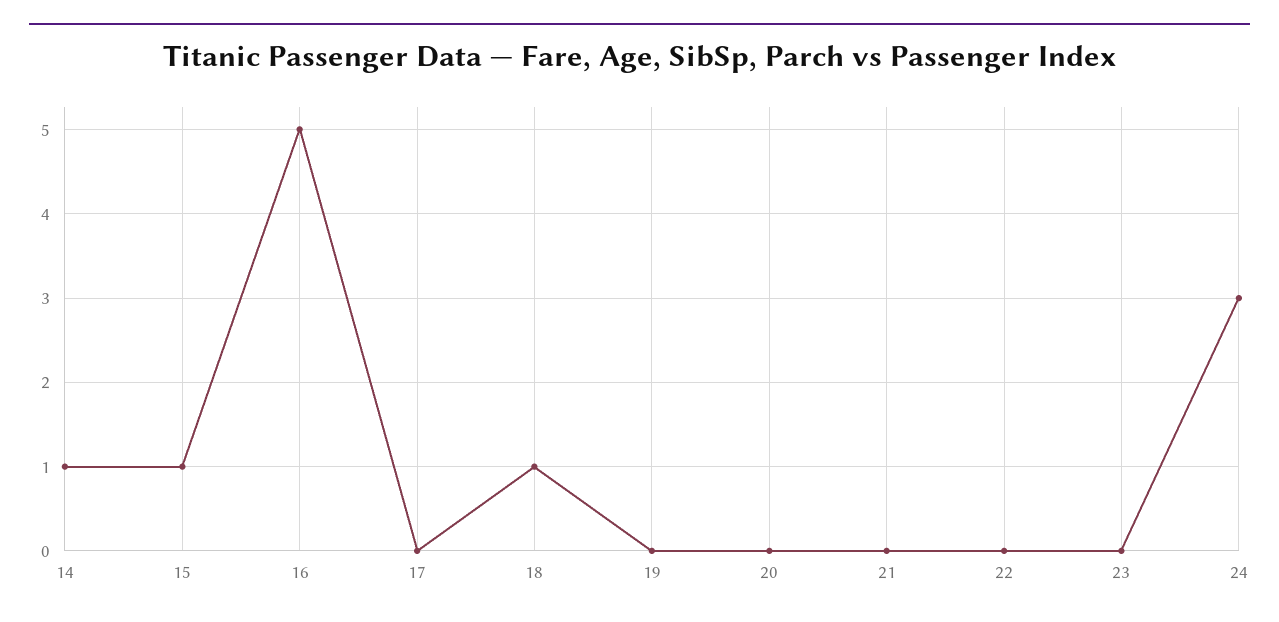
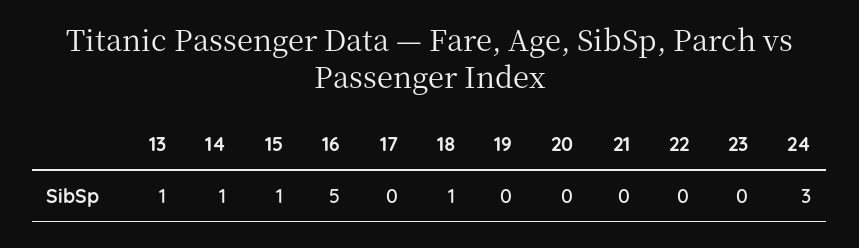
13: none -> 1

